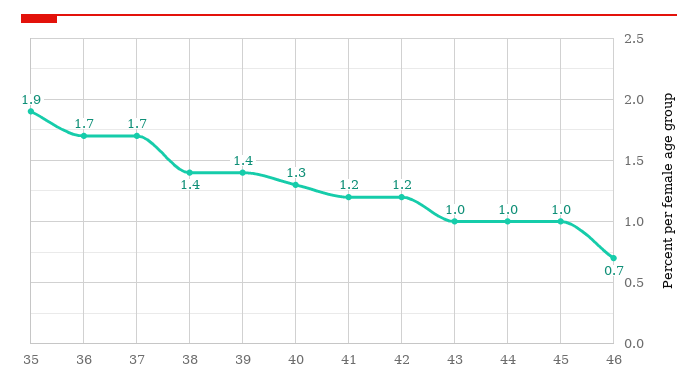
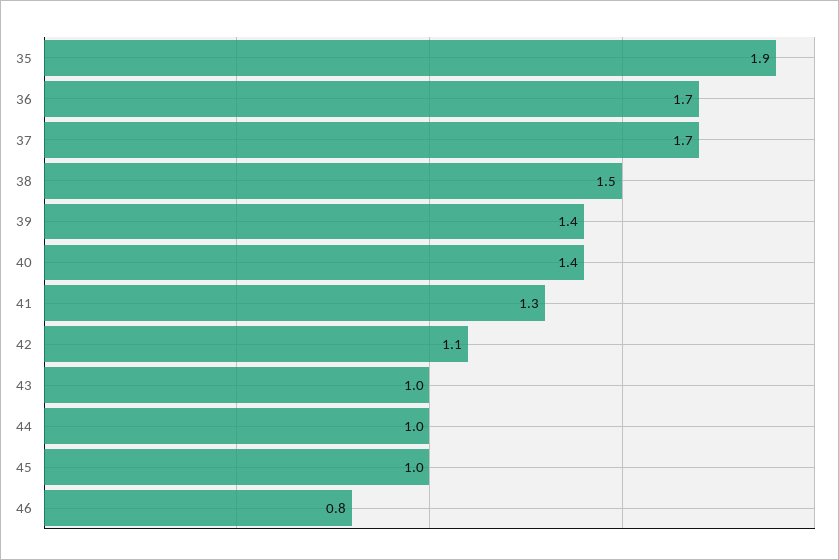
38: 1.4 -> 1.5
40: 1.3 -> 1.4
41: 1.2 -> 1.3
42: 1.2 -> 1.1
46: 0.7 -> 0.8

